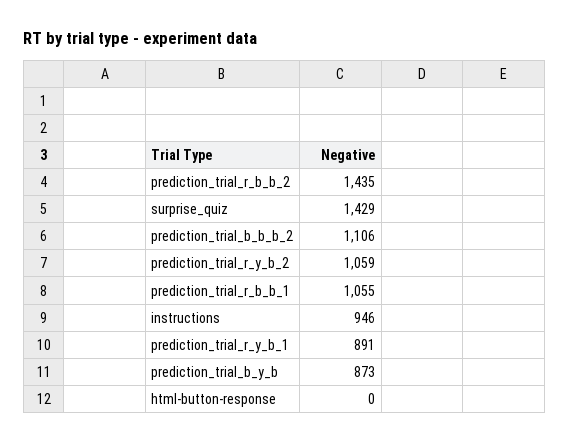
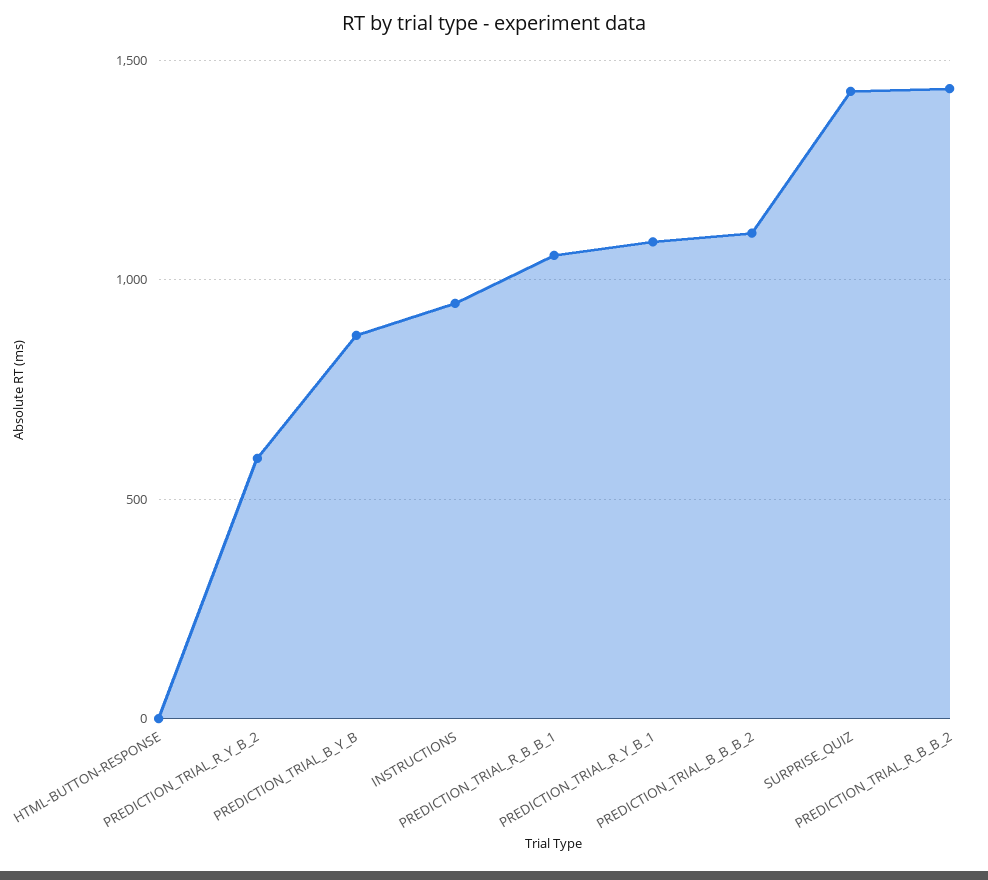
prediction_trial_r_y_b_2: 1059 -> 600
prediction_trial_r_y_b_1: 891 -> 1100

